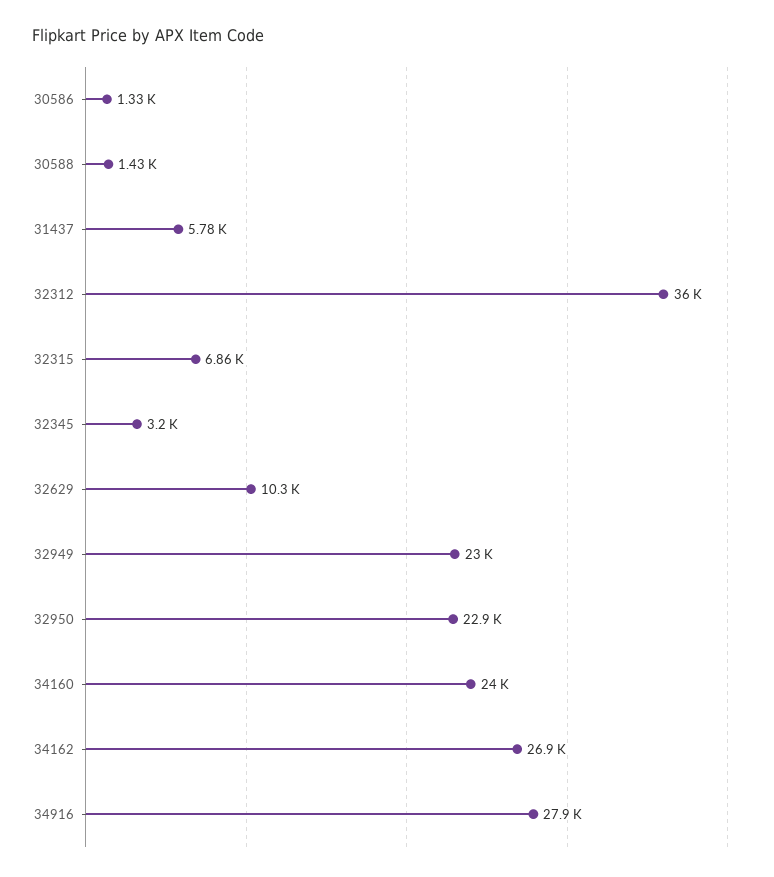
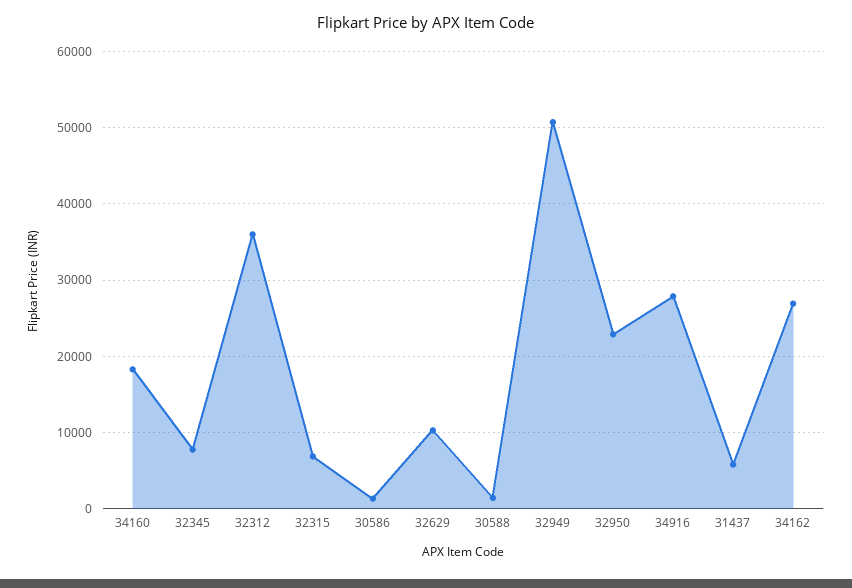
32345: 3200 -> 8000
32949: 23000 -> 51000
34160: 24000 -> 18000

